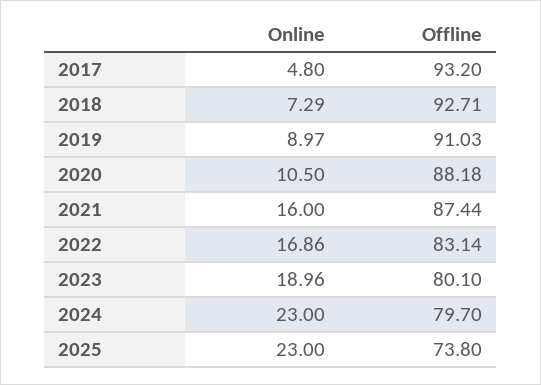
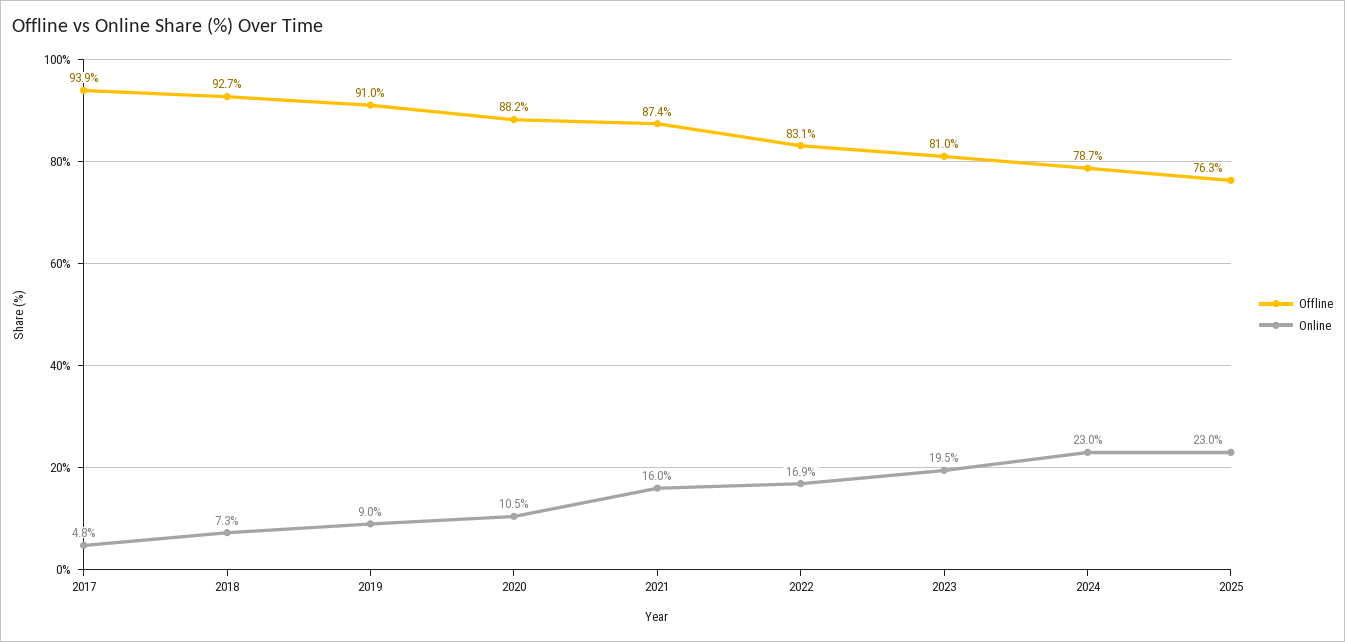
Offline, 2017: 93.2 -> 93.9
Online, 2023: 18.96 -> 19.5
Offline, 2023: 80.1 -> 81
Offline, 2024: 79.7 -> 78.7
Offline, 2025: 73.8 -> 76.3

